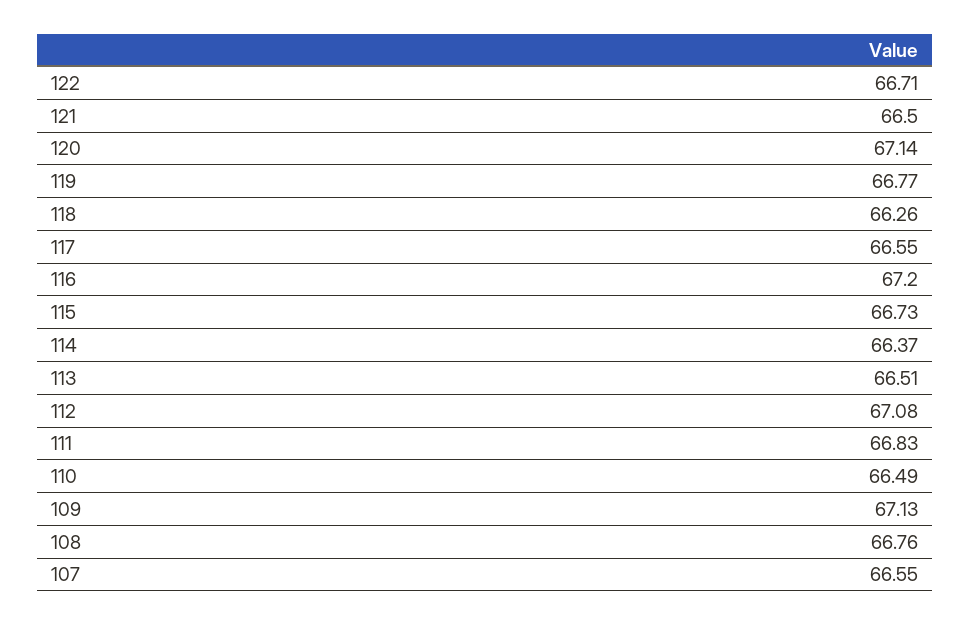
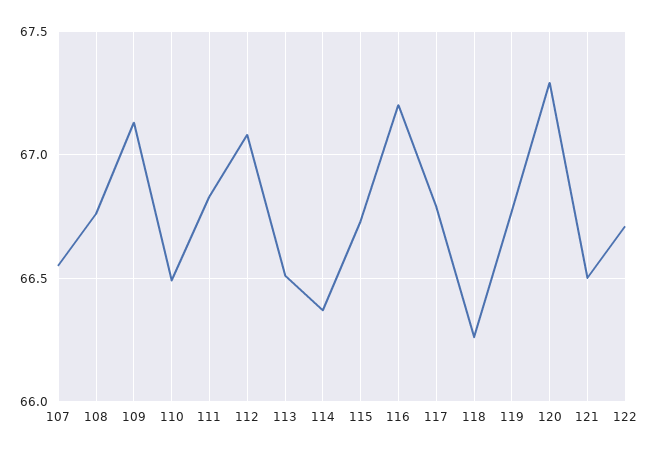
120: 67.14 -> 67.3
117: 66.55 -> 66.8

